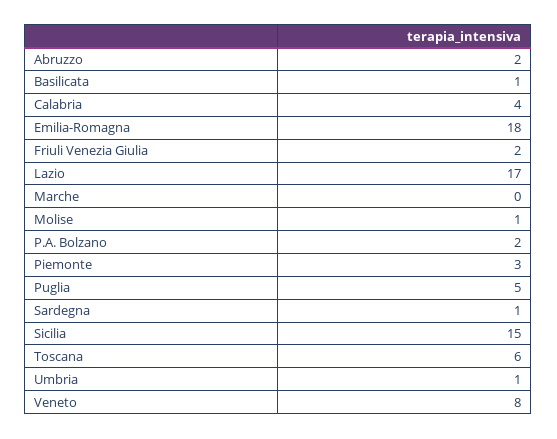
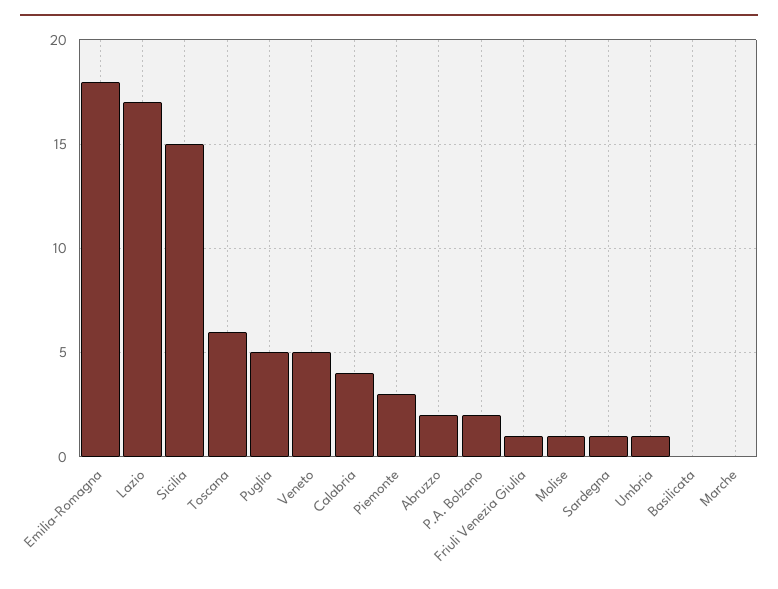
Basilicata: 1 -> 0
Friuli Venezia Giulia: 2 -> 1
Veneto: 8 -> 5

